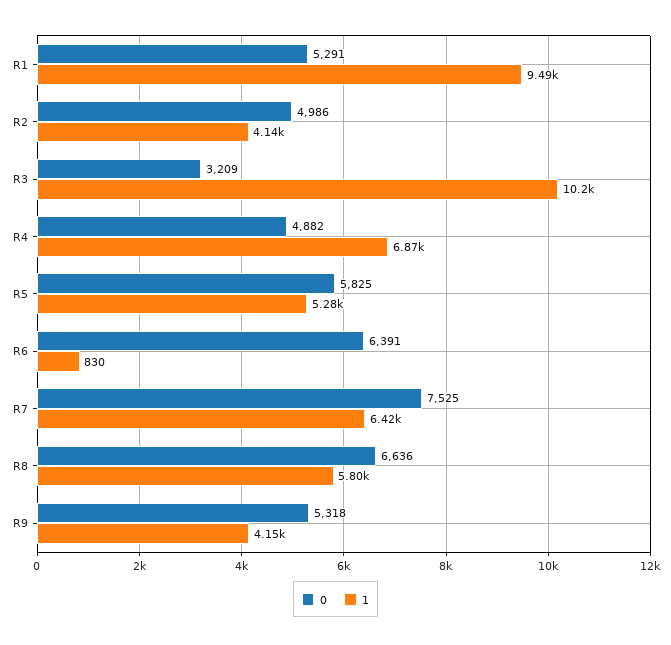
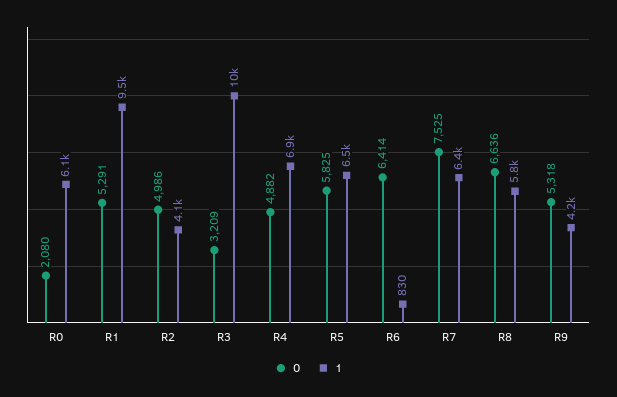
1, R5: 5280 -> 6500
0, R6: 6391 -> 6414
0, R0: none -> 2080
1, R0: none -> 6100

